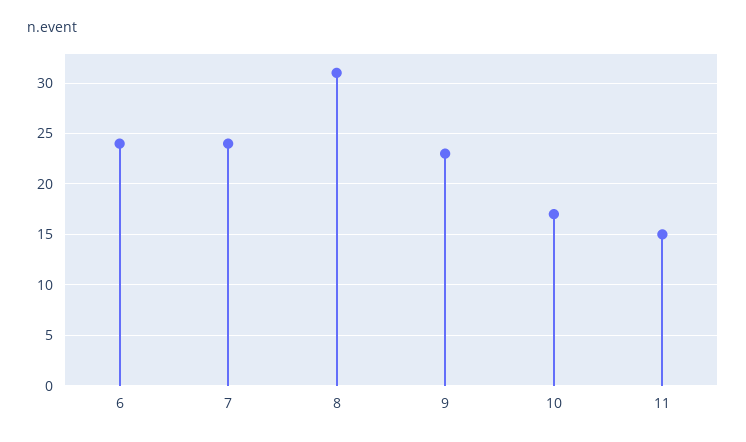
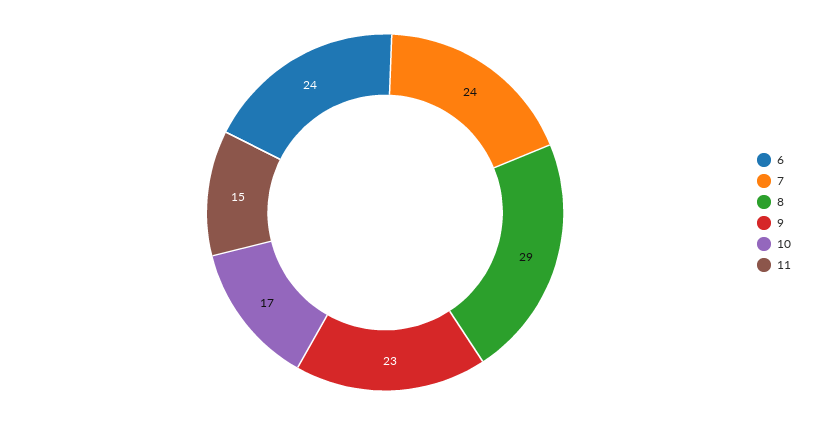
8: 31 -> 29

